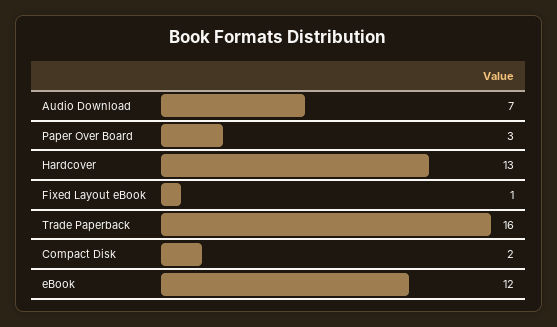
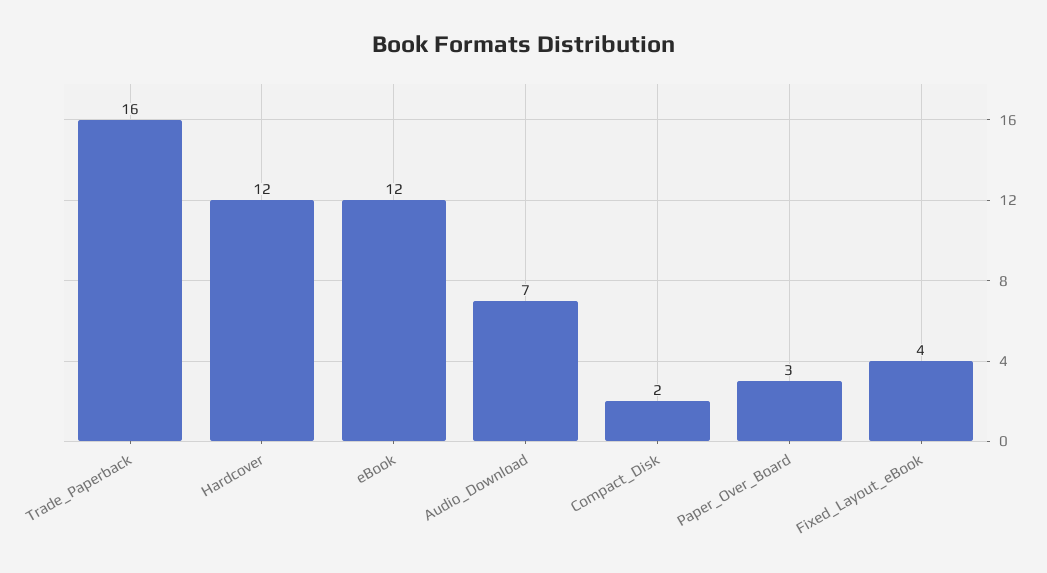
Hardcover: 13 -> 12
Fixed Layout eBook: 1 -> 4

